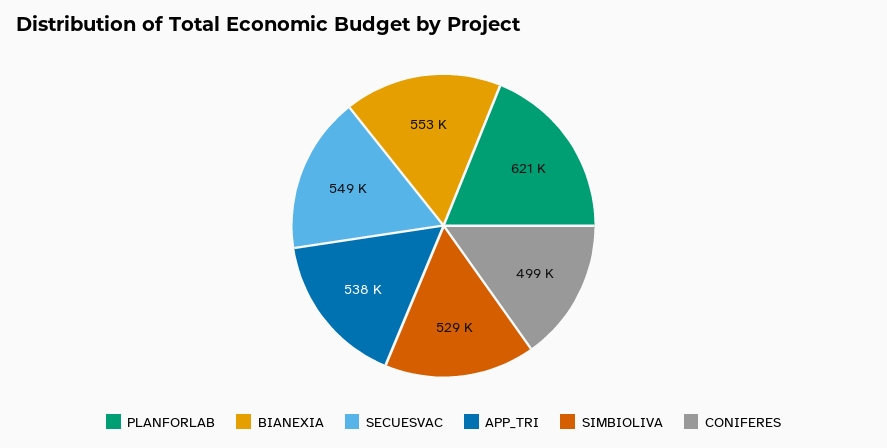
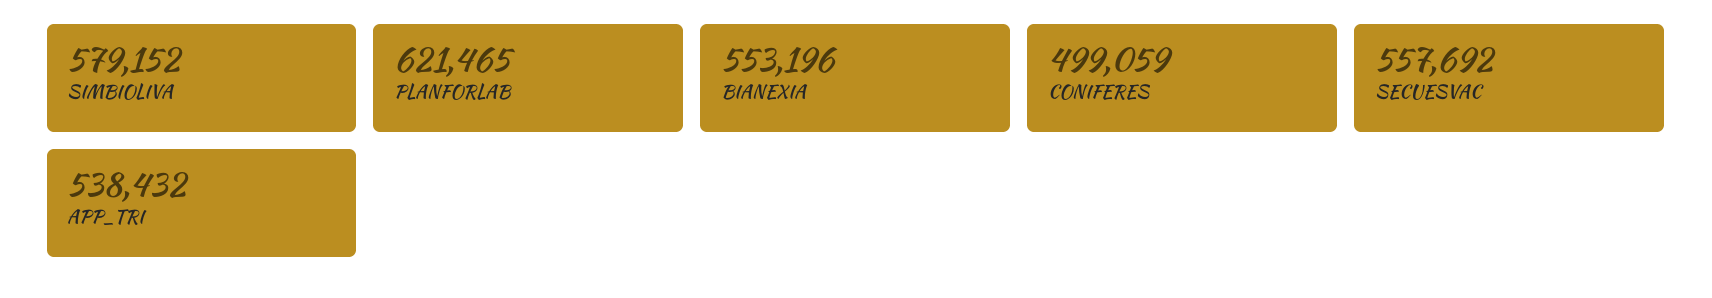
SECUESVAC: 549000 -> 557692
SIMBIOLIVA: 529000 -> 579152

